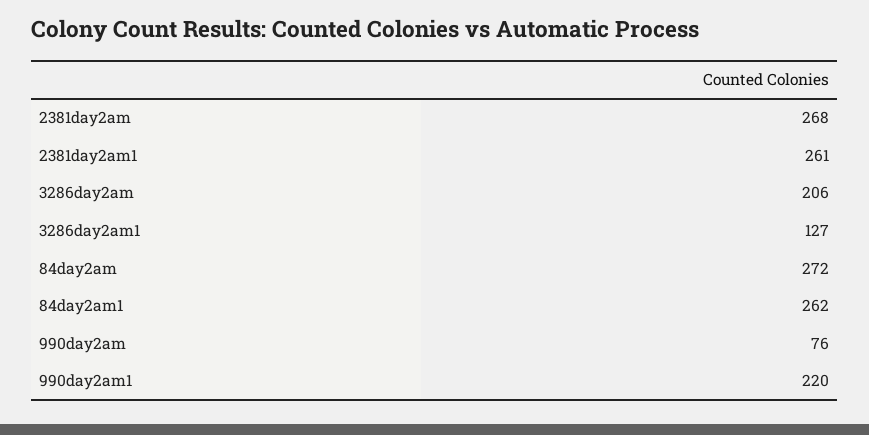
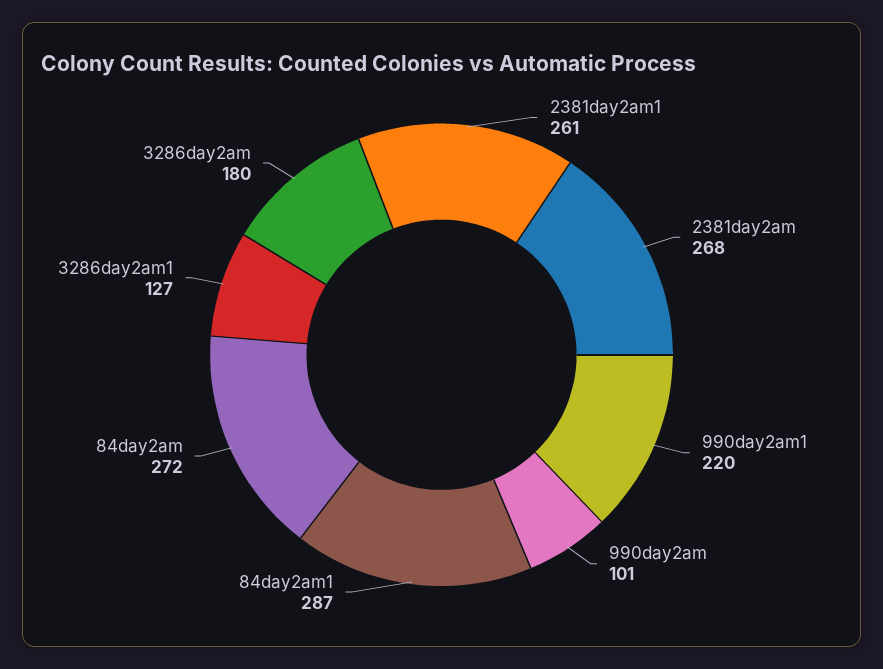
3286day2am: 206 -> 180
84day2am1: 262 -> 287
990day2am: 76 -> 101

